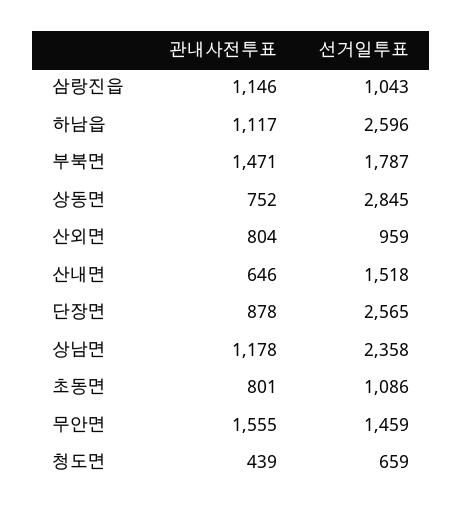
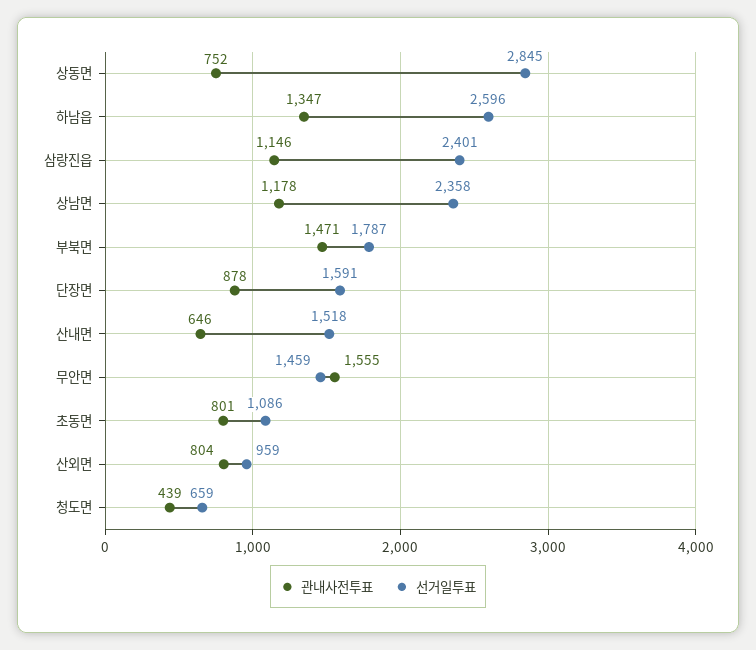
선거일투표, 삼랑진읍: 1043 -> 2401
관내사전투표, 하남읍: 1117 -> 1347
선거일투표, 단장면: 2565 -> 1591

